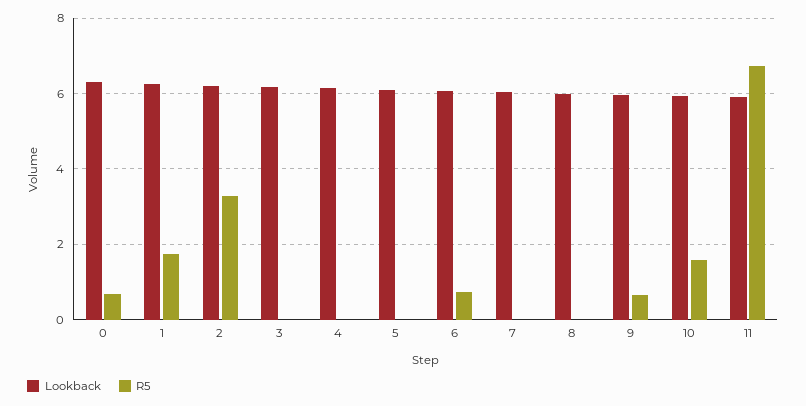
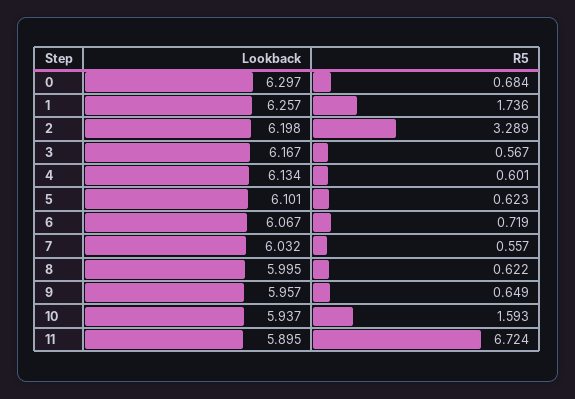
R5, 3: 0 -> 0.567
R5, 4: 0 -> 0.601
R5, 5: 0 -> 0.623
R5, 7: 0 -> 0.557
R5, 8: 0 -> 0.622

